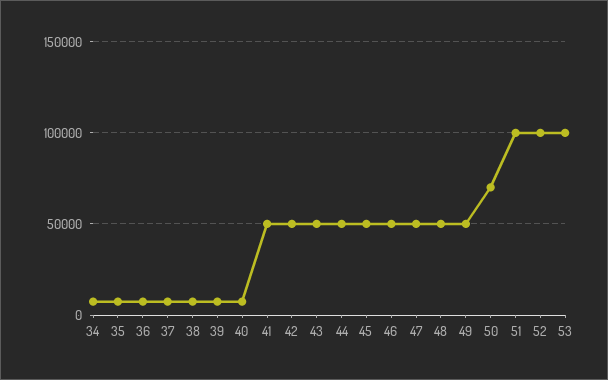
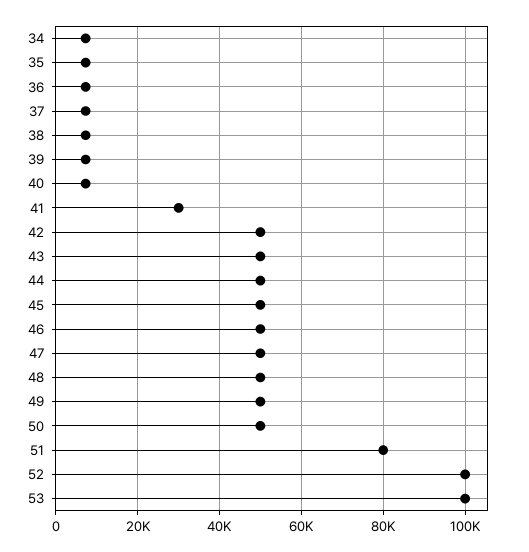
41: 50000 -> 30000
50: 70000 -> 50000
51: 100000 -> 80000

